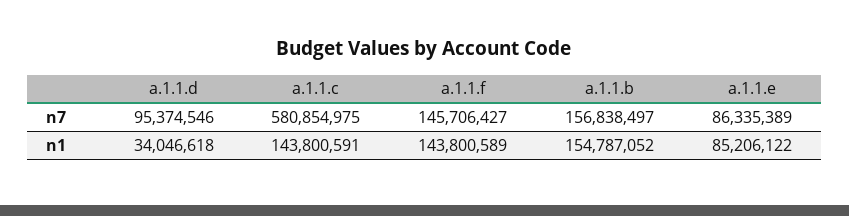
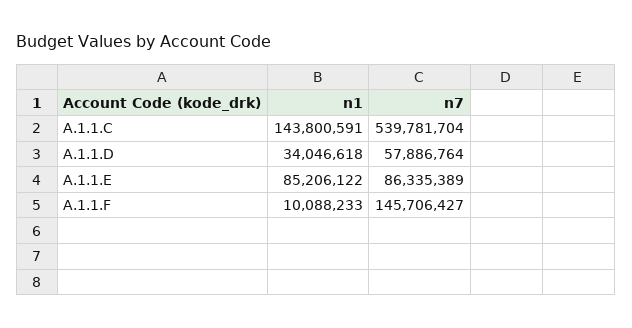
a.1.1.d, n7: 95374546 -> 57886764
a.1.1.c, n7: 580854975 -> 539781704
a.1.1.b, n7: 156838497 -> none
a.1.1.f, n1: 143800589 -> 10088233
a.1.1.b, n1: 154787052 -> none

